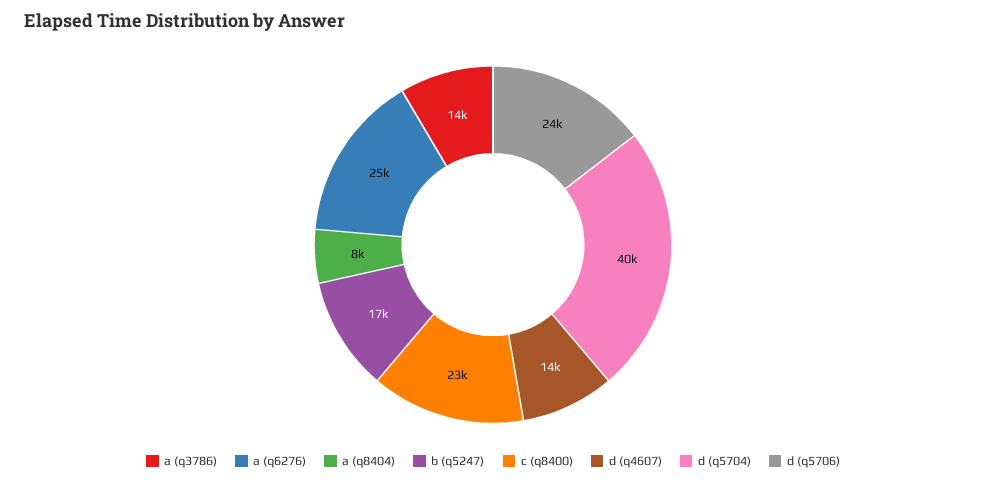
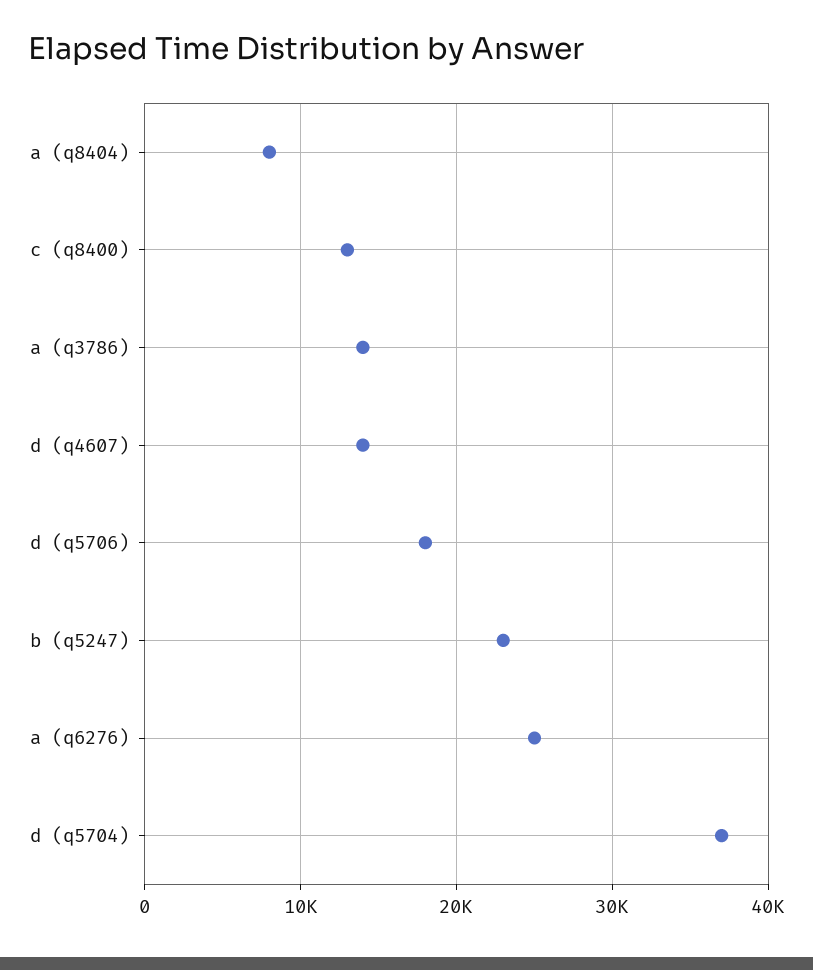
b (q5247): 17000 -> 23000
c (q8400): 23000 -> 13000
d (q5704): 40000 -> 37000
d (q5706): 24000 -> 18000

